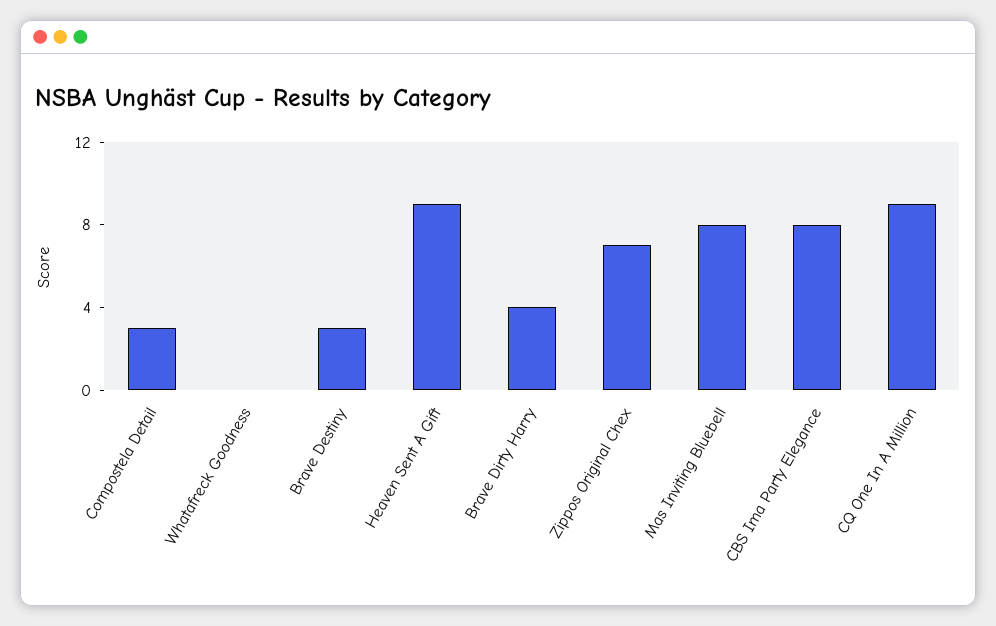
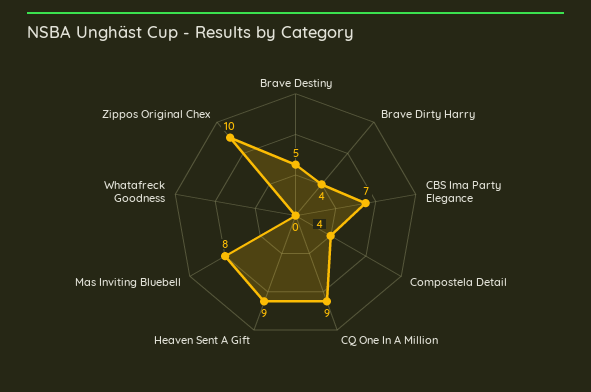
Compostela Detail: 3 -> 4
Brave Destiny: 3 -> 5
Zippos Original Chex: 7 -> 10
CBS Ima Party Elegance: 8 -> 7

